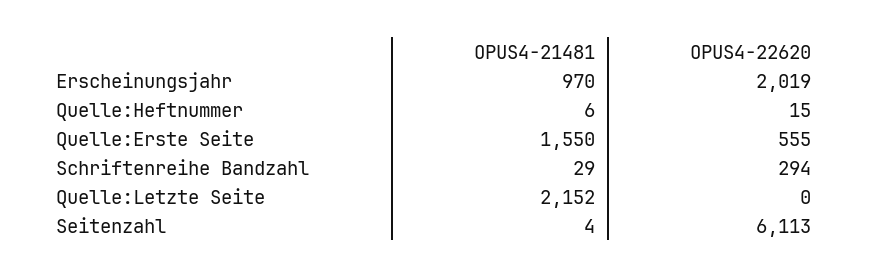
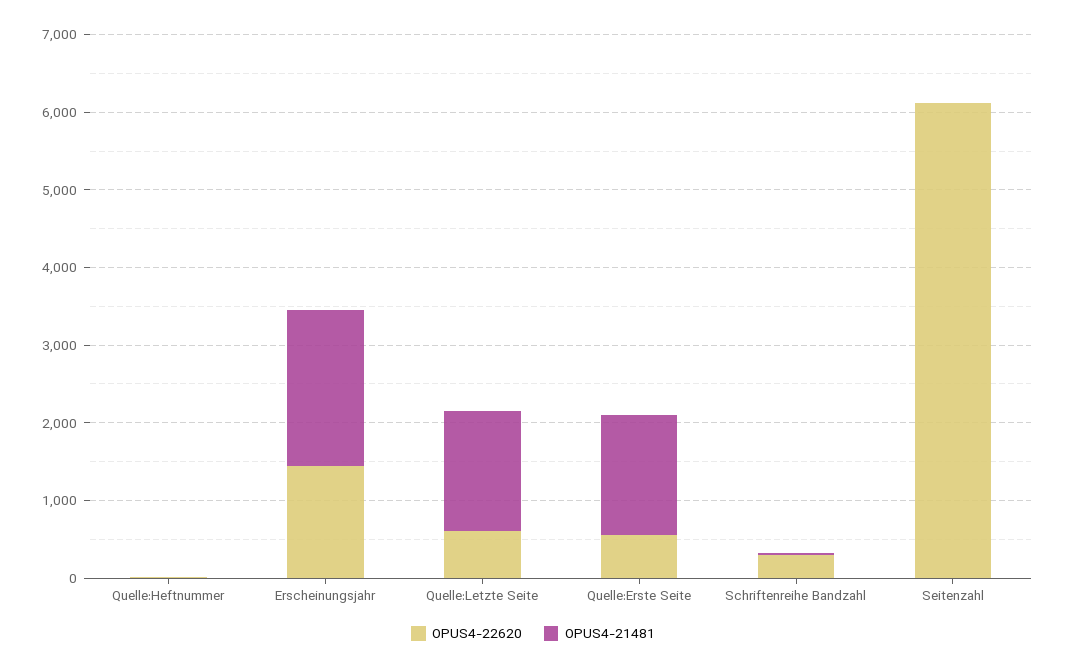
OPUS4-21481, Erscheinungsjahr: 970 -> 2000
OPUS4-22620, Erscheinungsjahr: 2019 -> 1400
OPUS4-21481, Quelle:Letzte Seite: 2152 -> 1600
OPUS4-22620, Quelle:Letzte Seite: 0 -> 600

